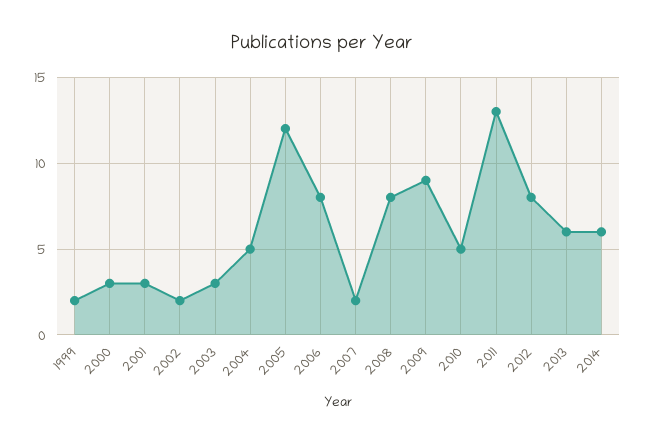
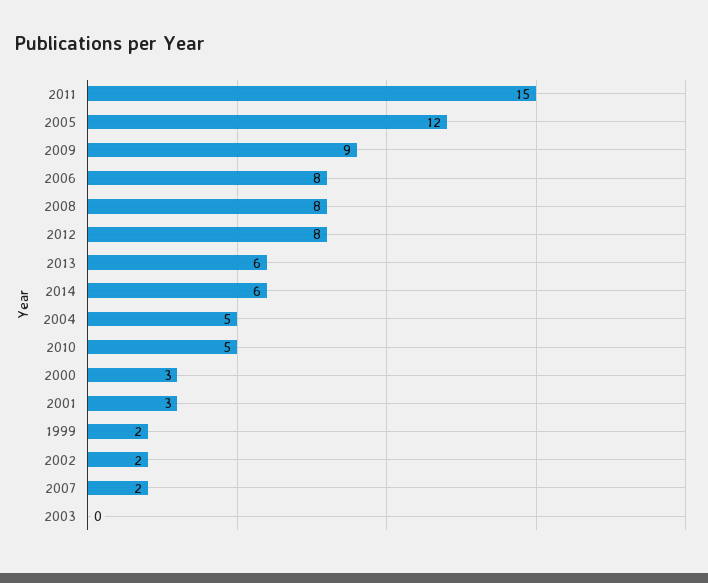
2003: 3 -> 0
2011: 13 -> 15

